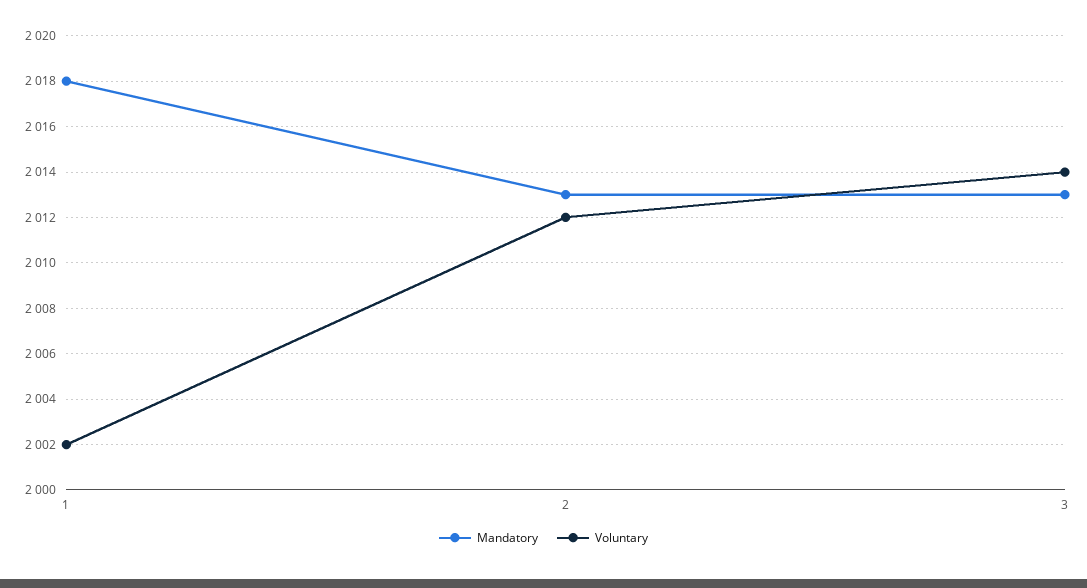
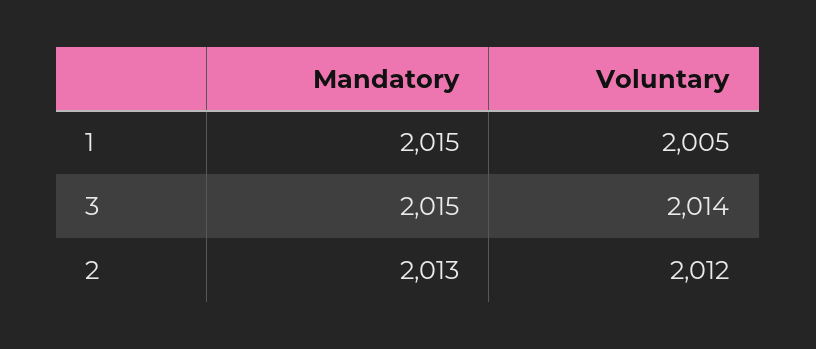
Mandatory, 1: 2018 -> 2015
Voluntary, 1: 2002 -> 2005
Mandatory, 3: 2013 -> 2015

